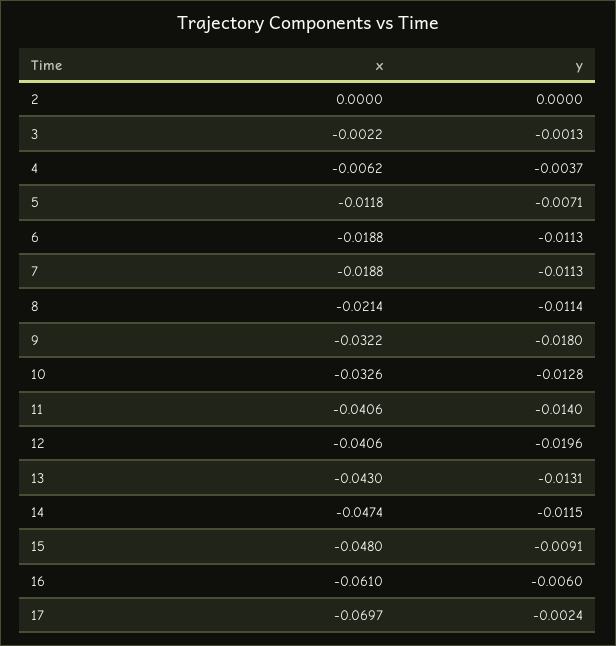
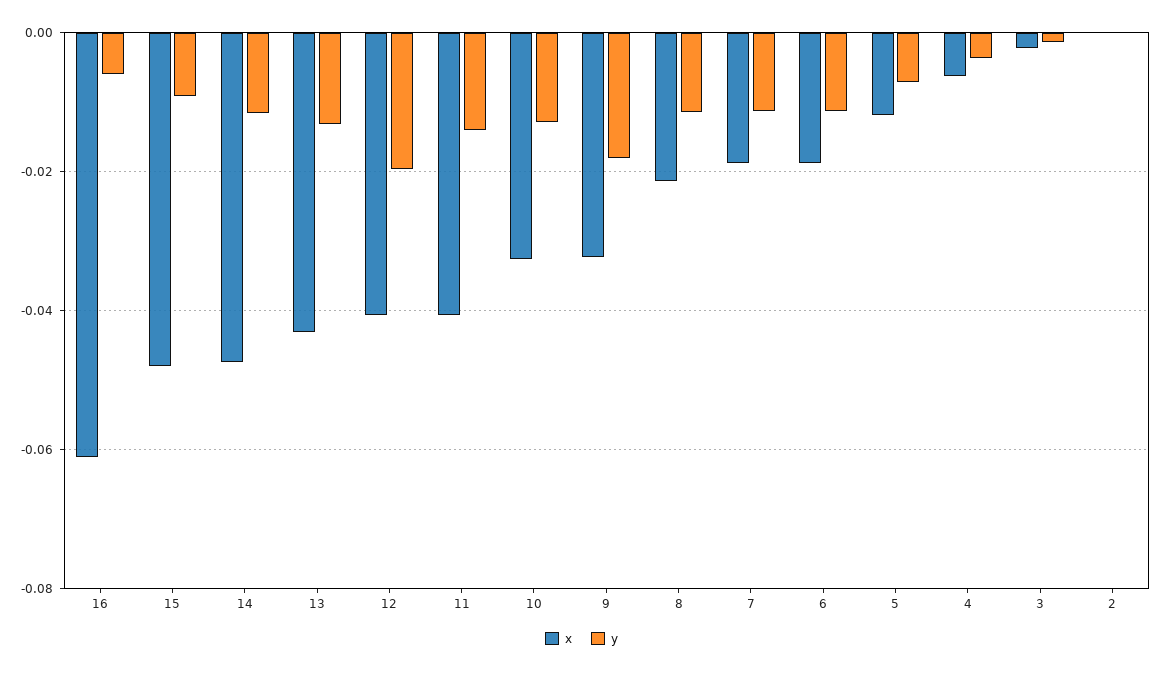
x, 17: -0.0697 -> none
y, 17: -0.0024 -> none

